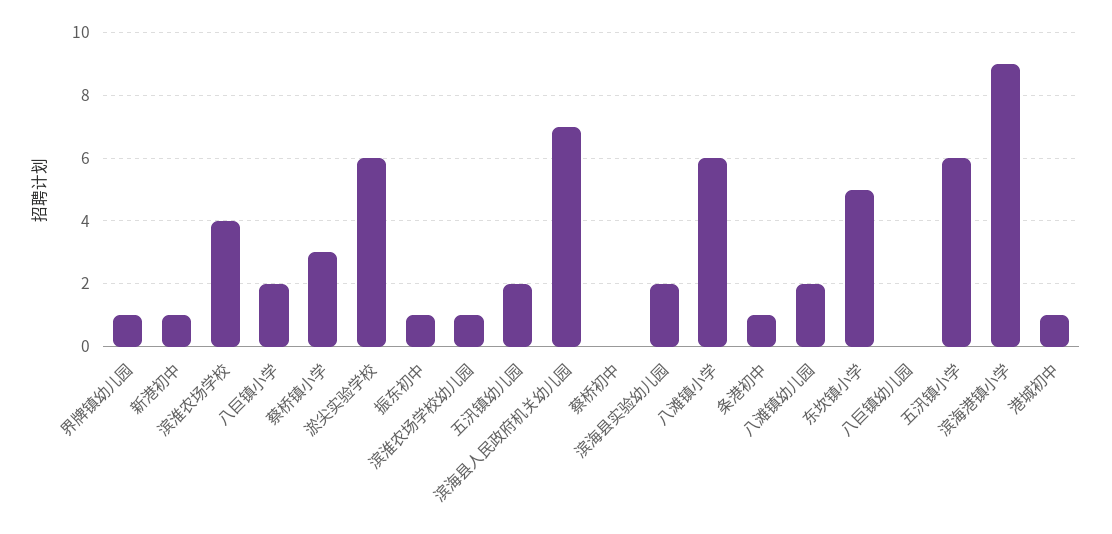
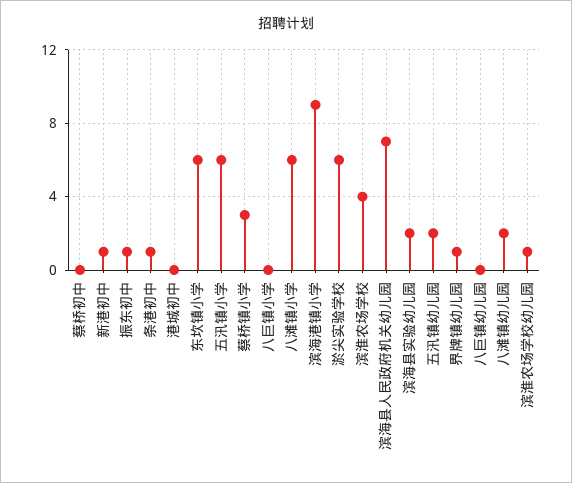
八巨镇小学: 2 -> 0
东坎镇小学: 5 -> 6
港城初中: 1 -> 0

